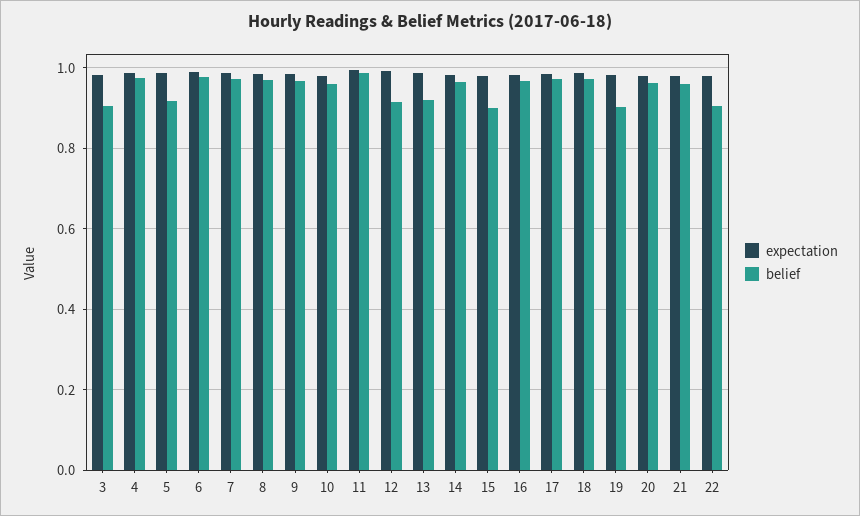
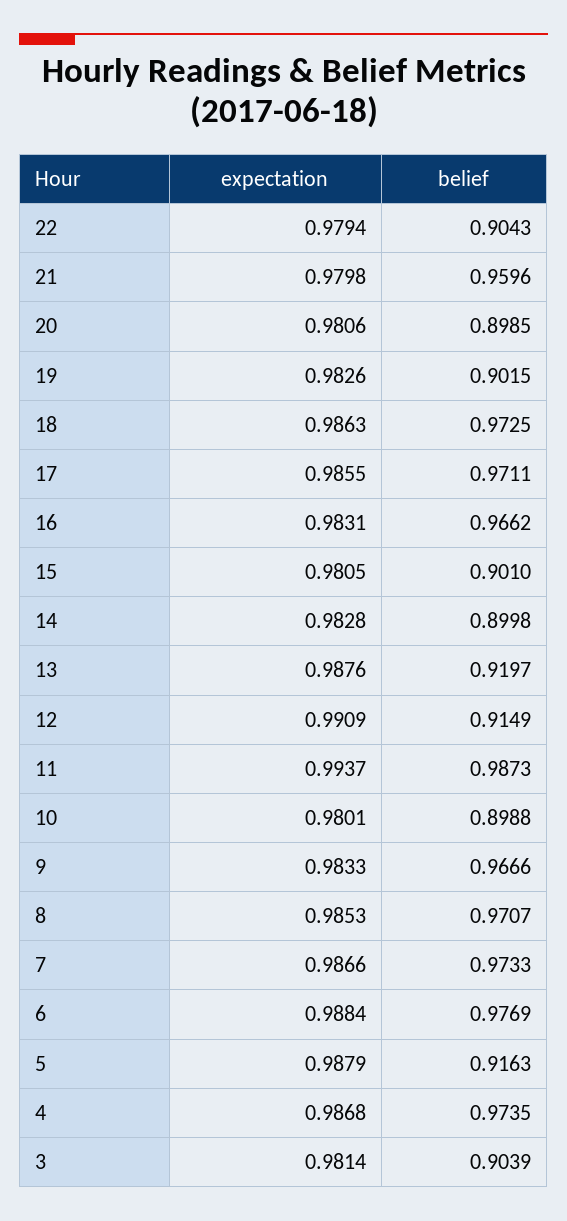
belief, 10: 0.96 -> 0.8988
belief, 14: 0.96 -> 0.8998
belief, 20: 0.96 -> 0.8985

